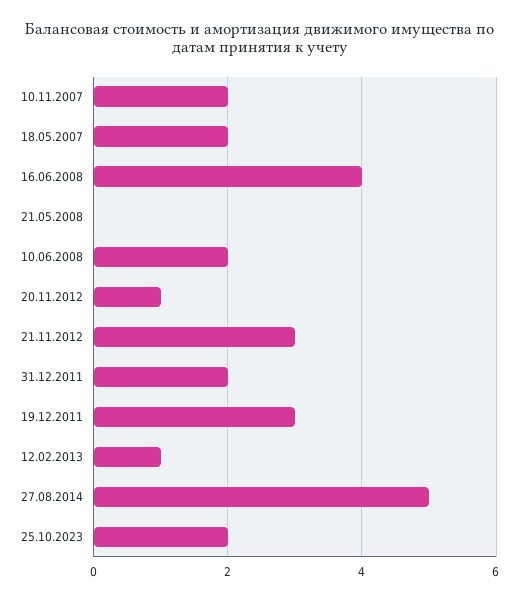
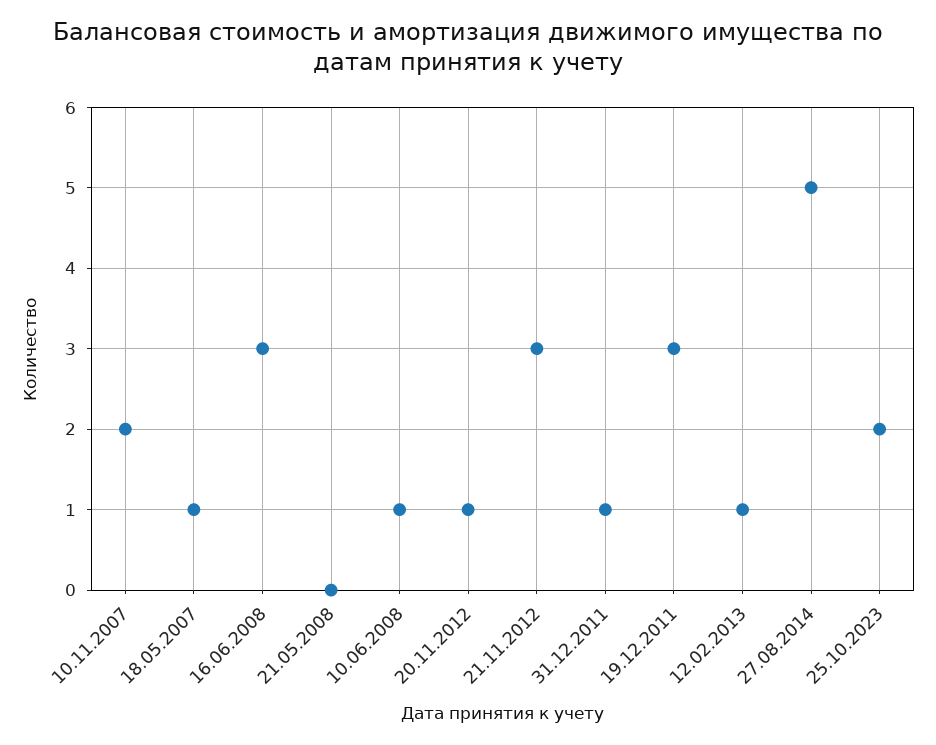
18.05.2007: 2 -> 1
16.06.2008: 4 -> 3
10.06.2008: 2 -> 1
31.12.2011: 2 -> 1

